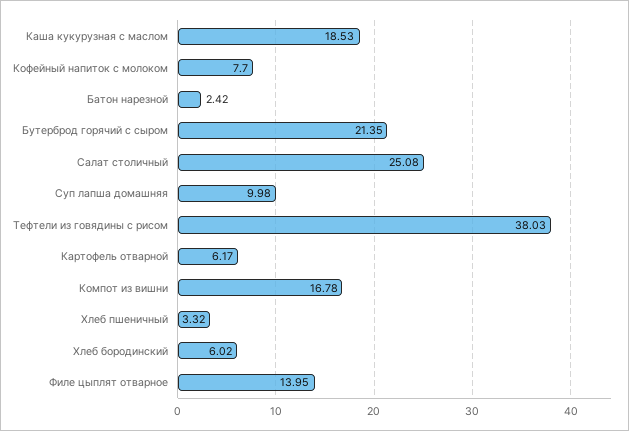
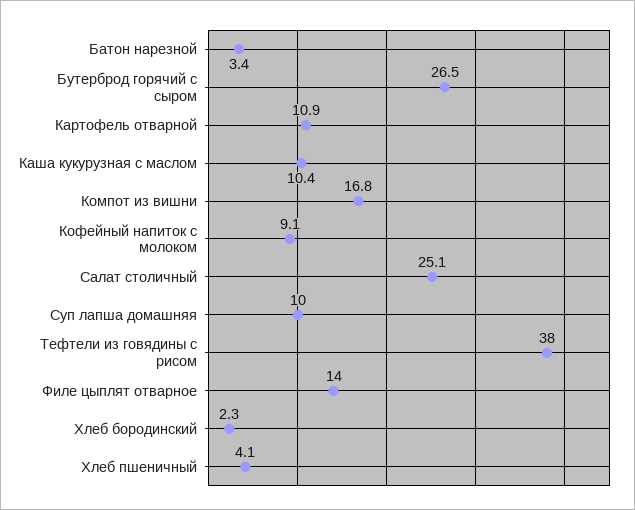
Каша кукурузная с маслом: 18.53 -> 10.4
Кофейный напиток с молоком: 7.7 -> 9.1
Батон нарезной: 2.42 -> 3.4
Бутерброд горячий с сыром: 21.35 -> 26.5
Картофель отварной: 6.17 -> 10.9
Хлеб пшеничный: 3.32 -> 4.1
Хлеб бородинский: 6.02 -> 2.3

